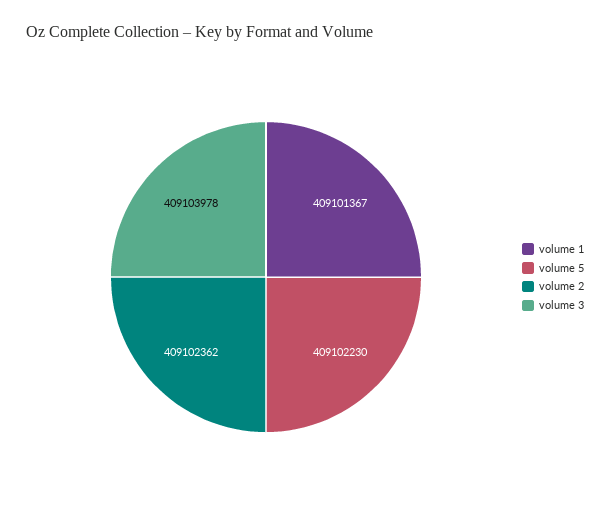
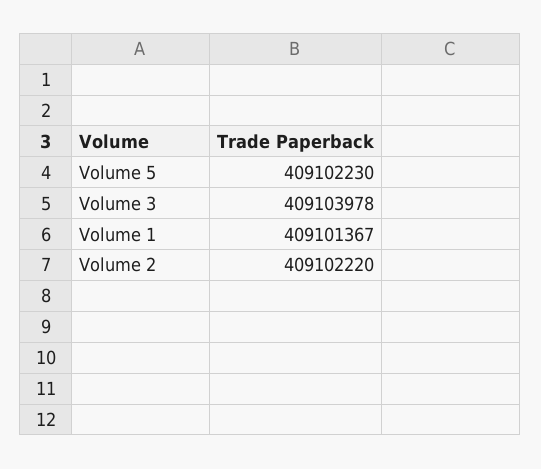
volume 2: 409102362 -> 409102220

